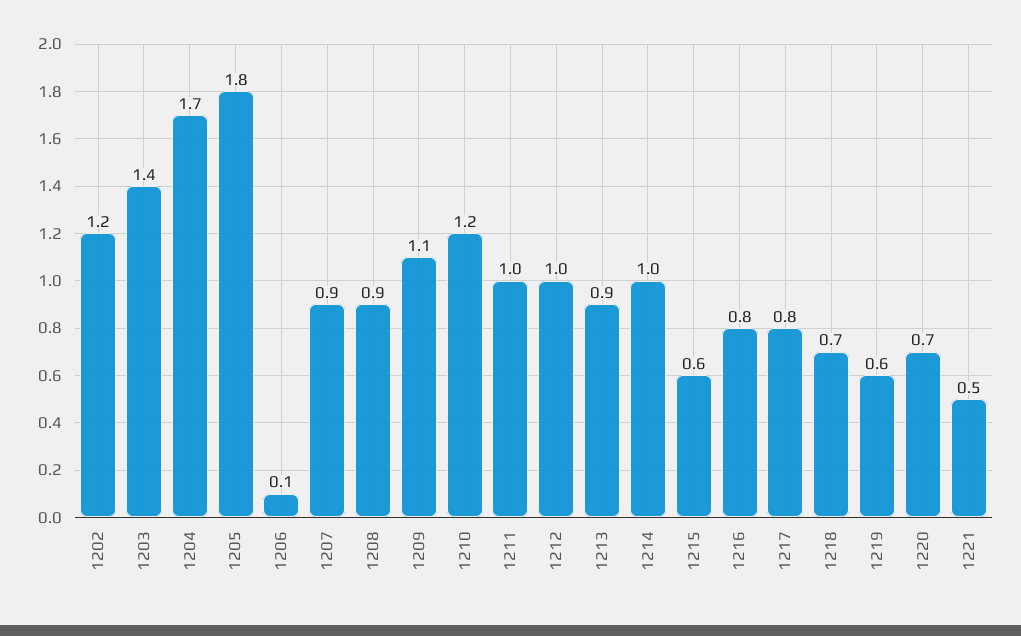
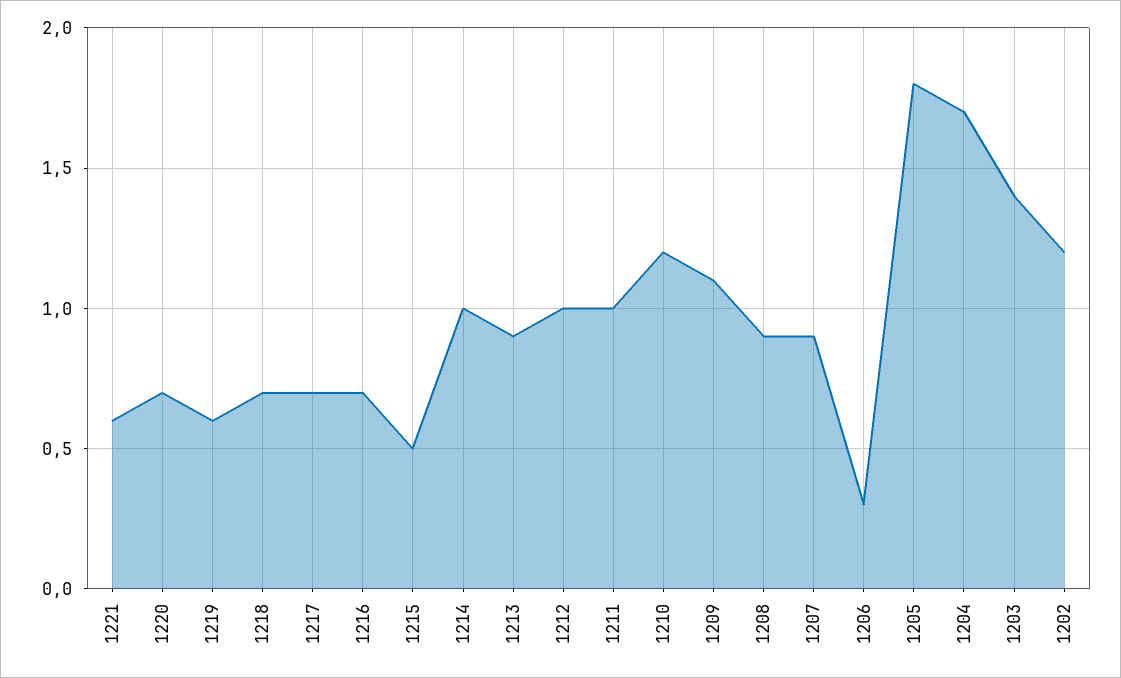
1206: 0.1 -> 0.3
1215: 0.6 -> 0.5
1216: 0.8 -> 0.7
1217: 0.8 -> 0.7
1221: 0.5 -> 0.6

